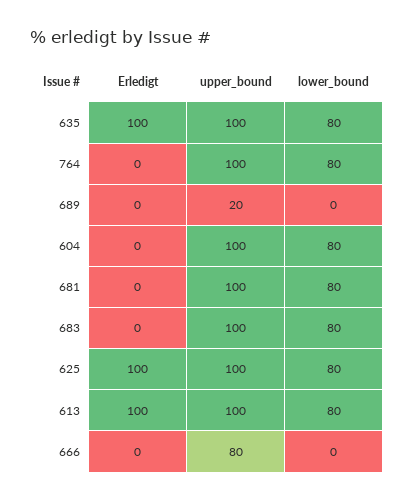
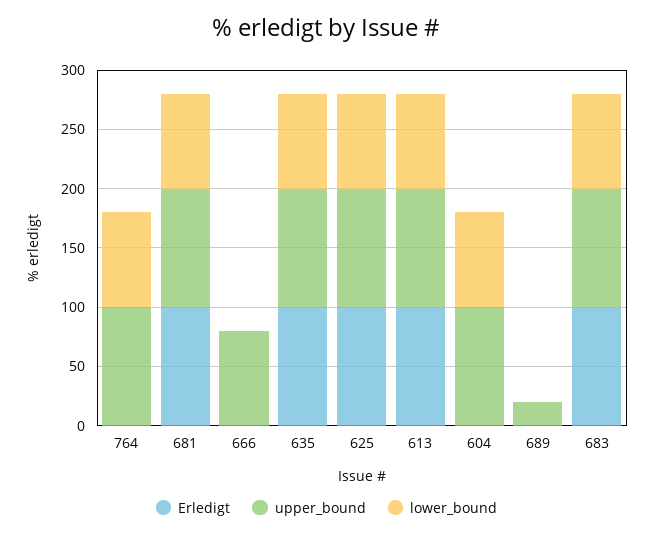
Erledigt, 681: 0 -> 100
Erledigt, 683: 0 -> 100

